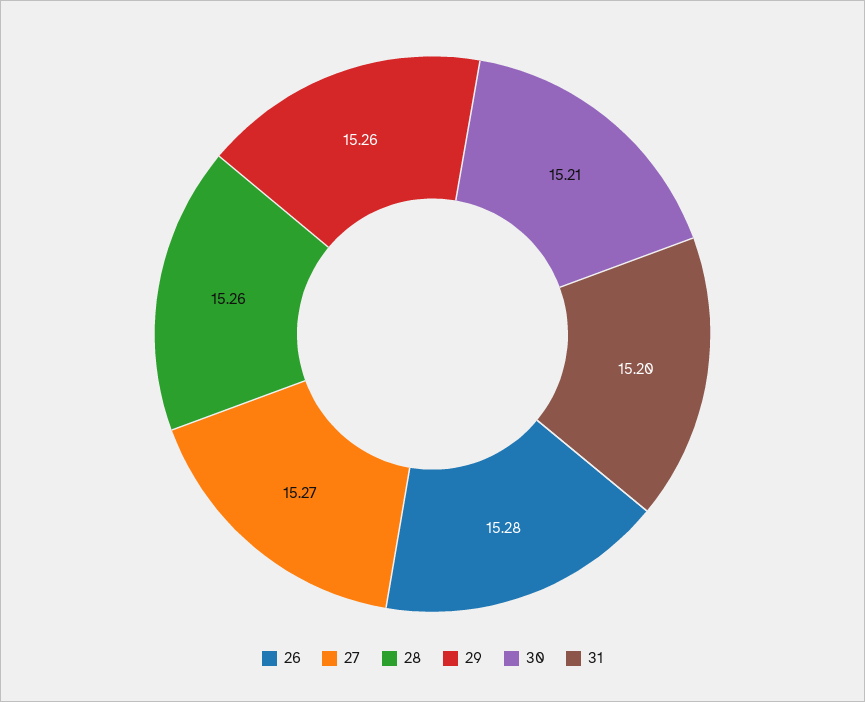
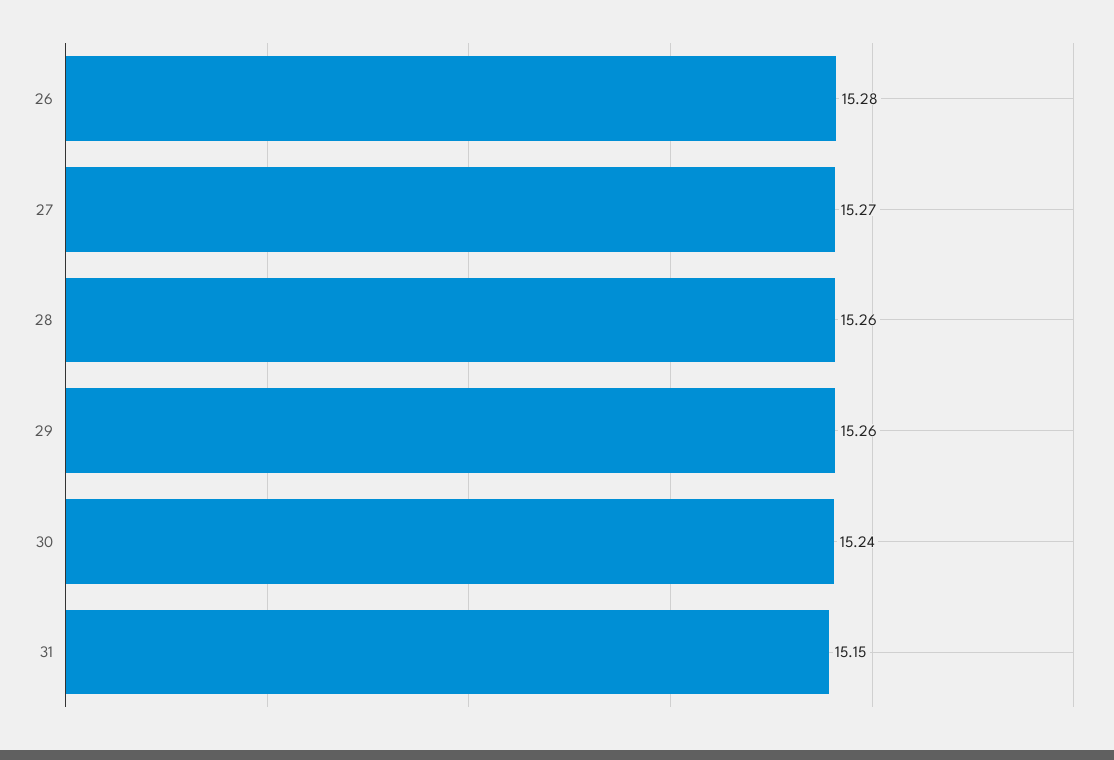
30: 15.21 -> 15.24
31: 15.2 -> 15.15

